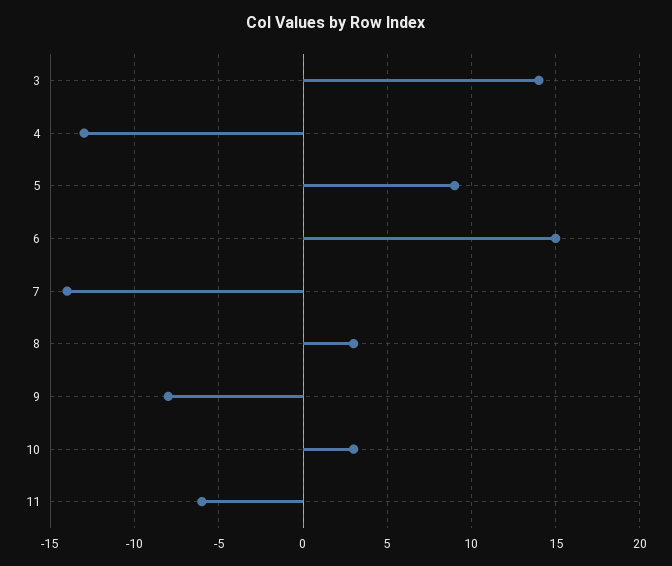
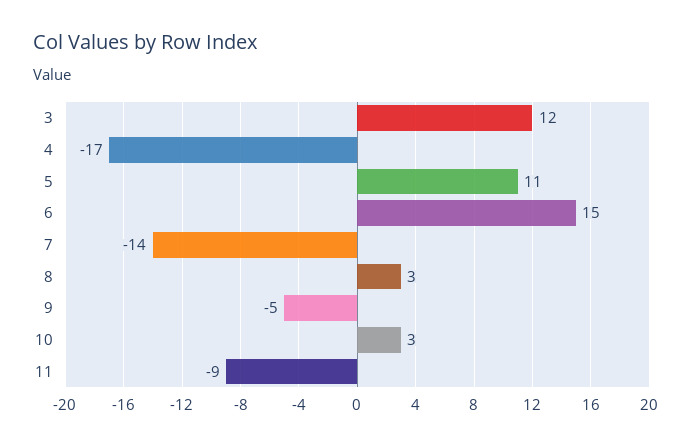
3: 14 -> 12
4: -13 -> -17
5: 9 -> 11
9: -8 -> -5
11: -6 -> -9

